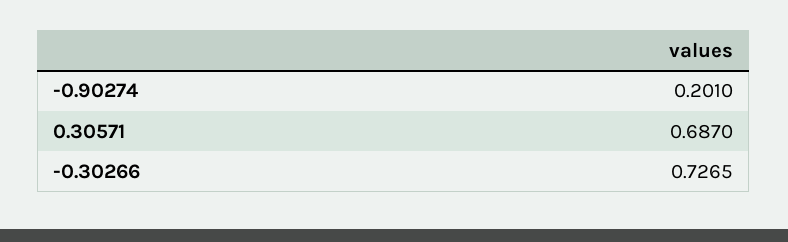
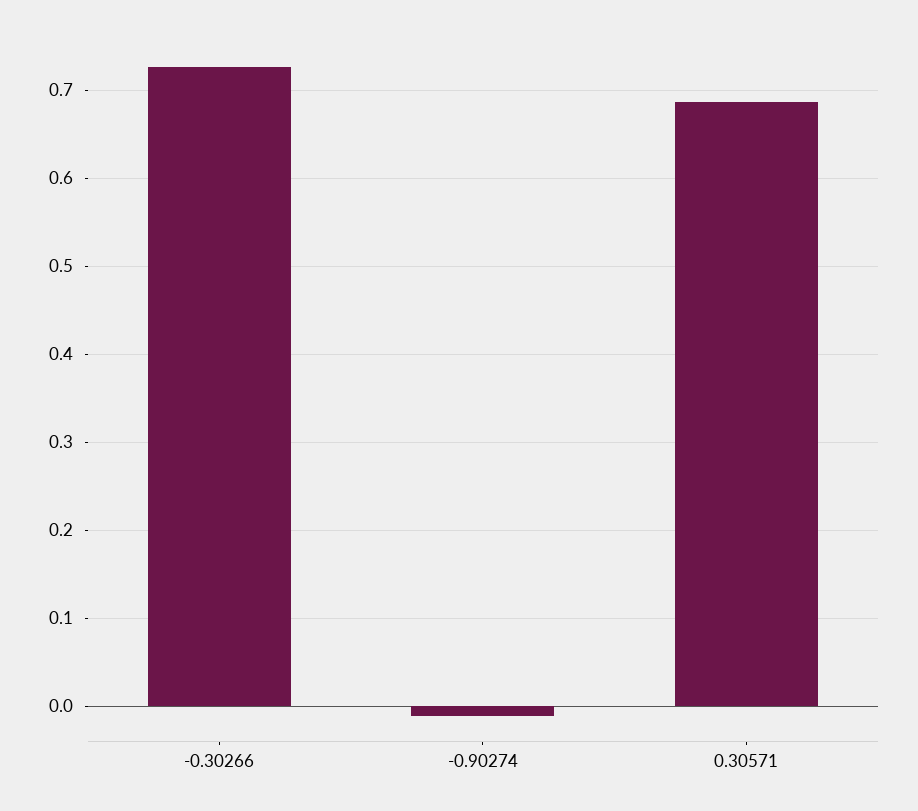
-0.90274: 0.201 -> -0.01

